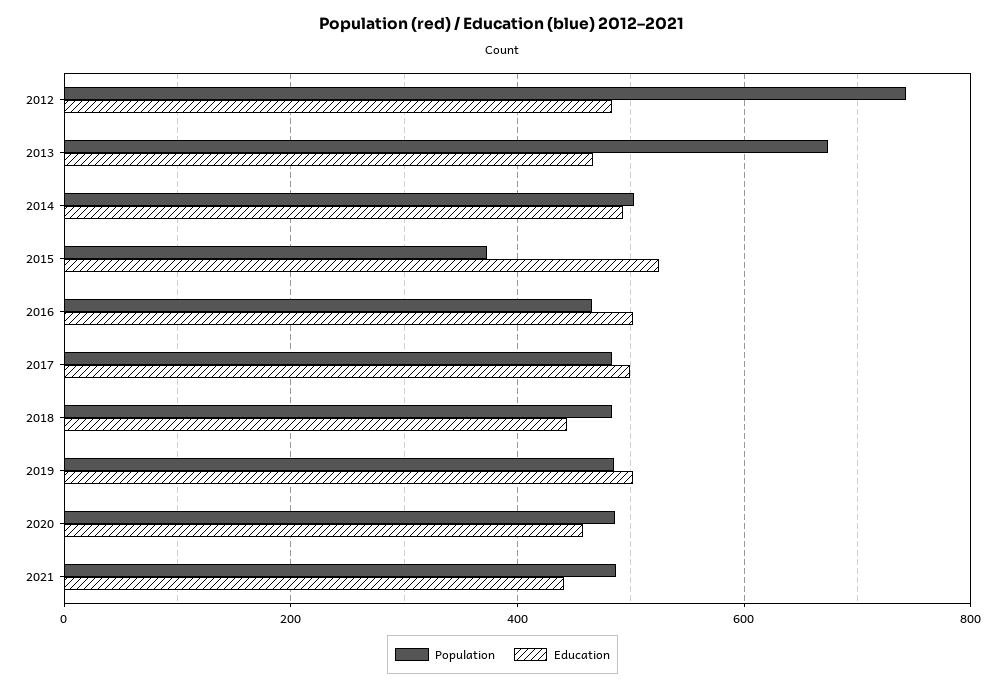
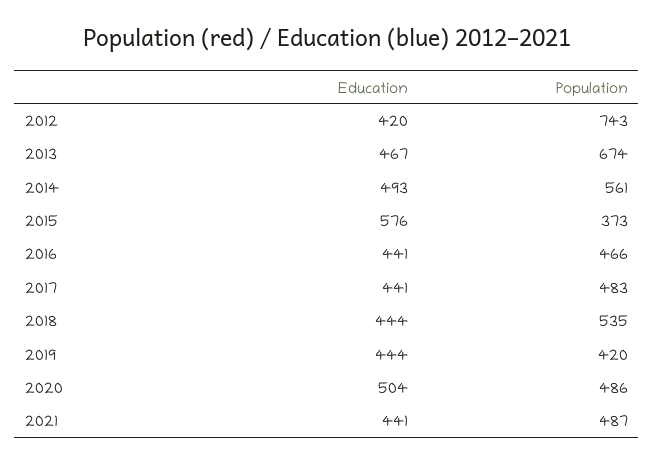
Education, 2012: 480 -> 420
Population, 2014: 500 -> 561
Education, 2015: 520 -> 576
Education, 2016: 500 -> 441
Education, 2017: 500 -> 441
Population, 2018: 480 -> 535
Population, 2019: 480 -> 420
Education, 2019: 500 -> 444
Education, 2020: 460 -> 504

